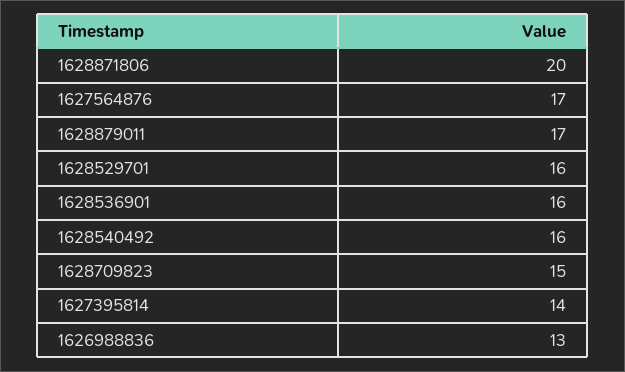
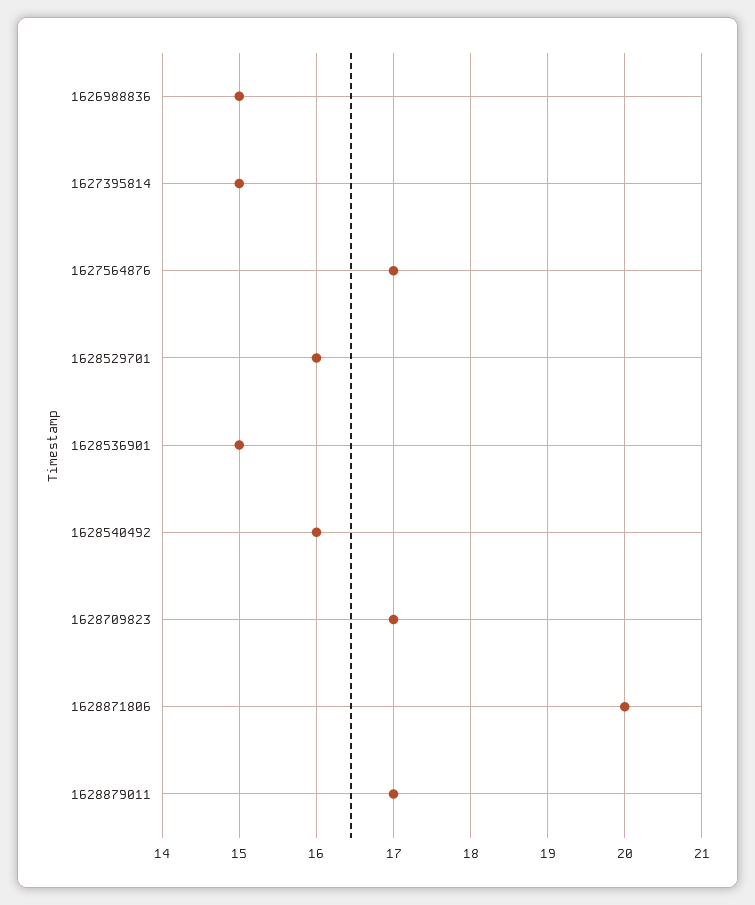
1628536901: 16 -> 15
1628709823: 15 -> 17
1627395814: 14 -> 15
1626988836: 13 -> 15

